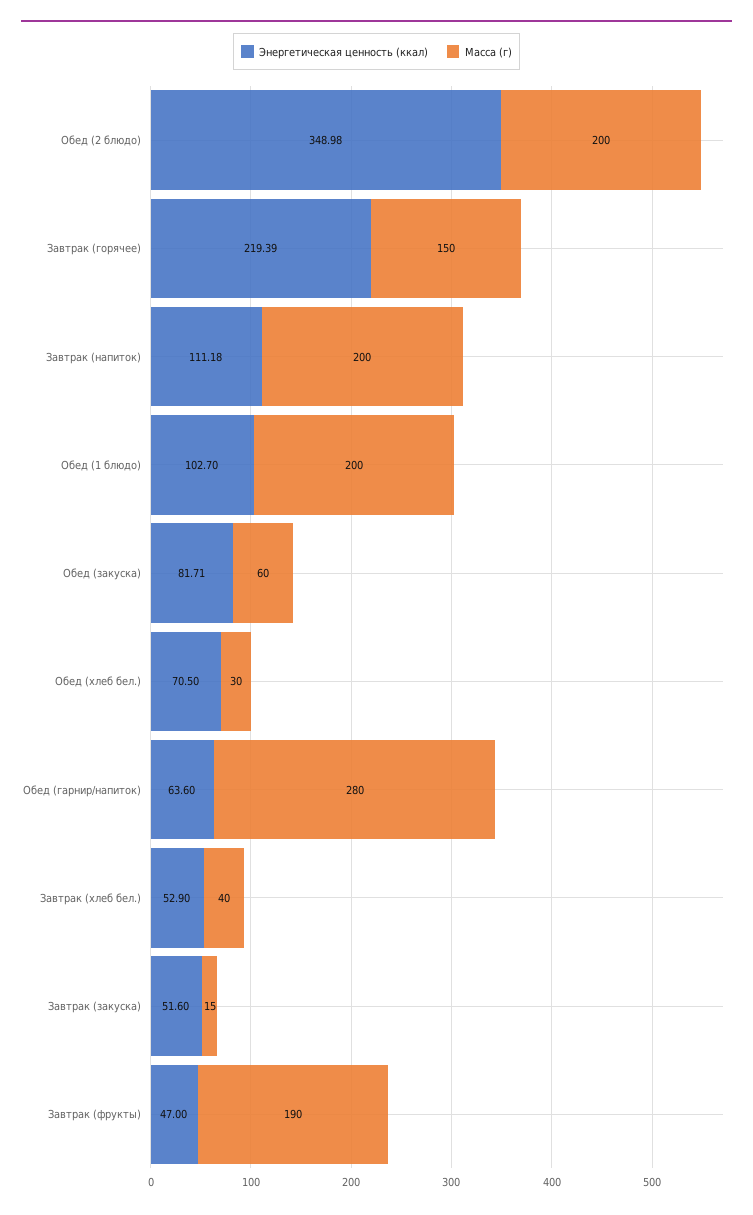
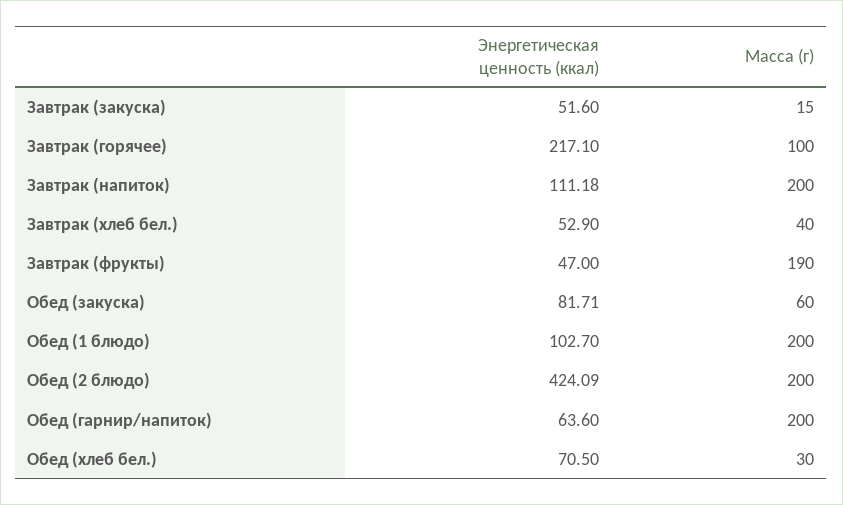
Энергетическая ценность (ккал), Обед (2 блюдо): 348.98 -> 424.09
Энергетическая ценность (ккал), Завтрак (горячее): 219.39 -> 217.1
Масса (г), Завтрак (горячее): 150 -> 100
Масса (г), Обед (гарнир/напиток): 280 -> 200

